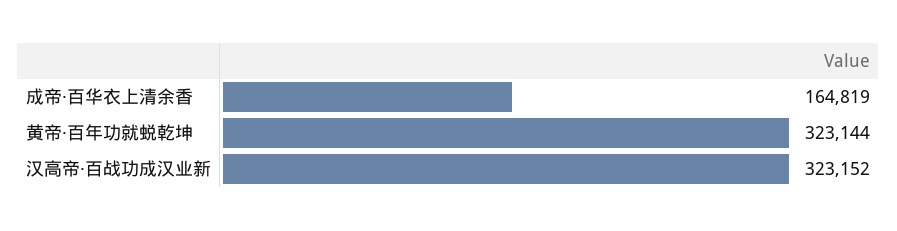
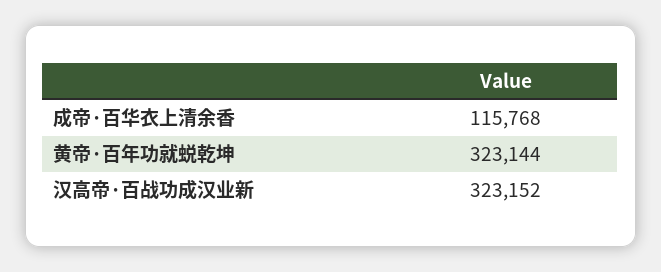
成帝·百华衣上清余香: 164819 -> 115768

